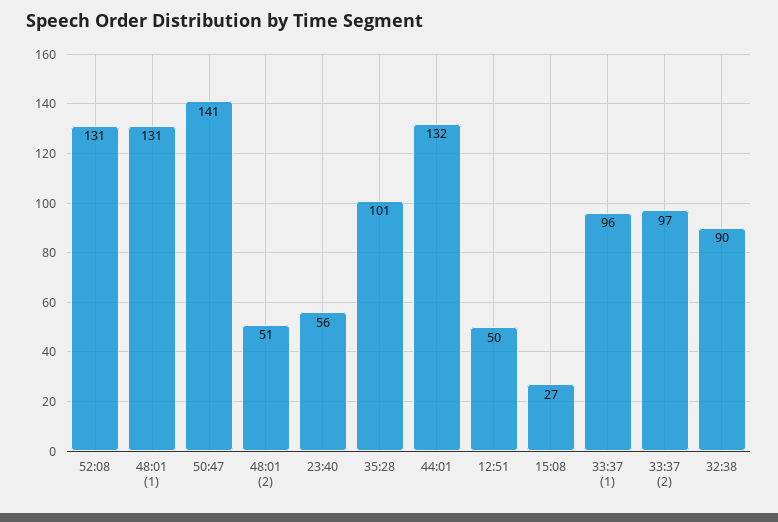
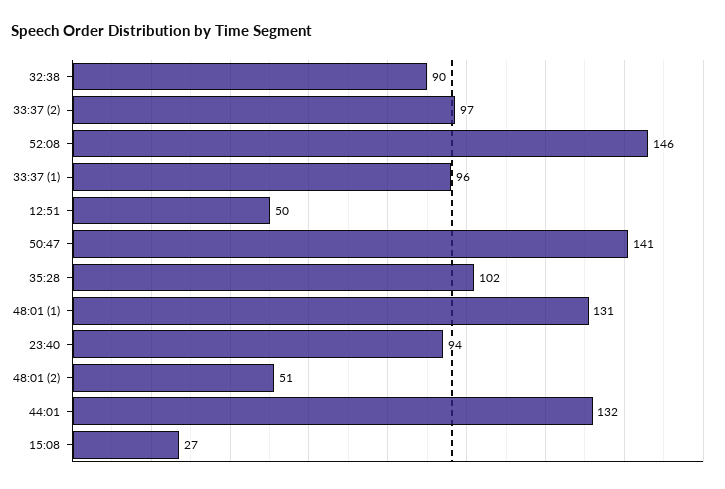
52:08: 131 -> 146
23:40: 56 -> 94
35:28: 101 -> 102

